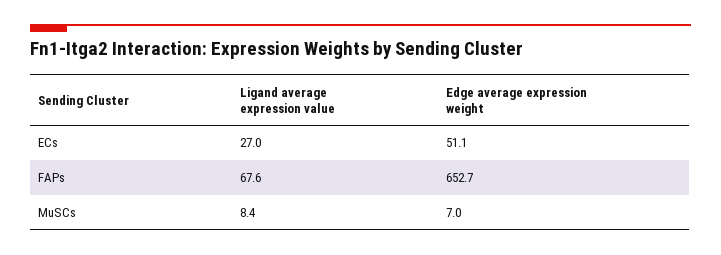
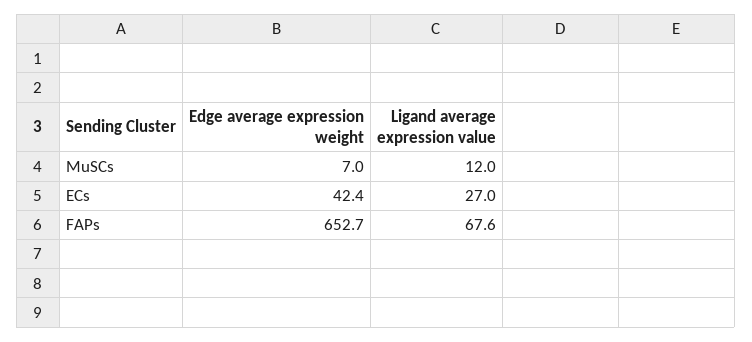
Edge average expression weight, ECs: 51.1 -> 42.4
Ligand average expression value, MuSCs: 8.4 -> 12

